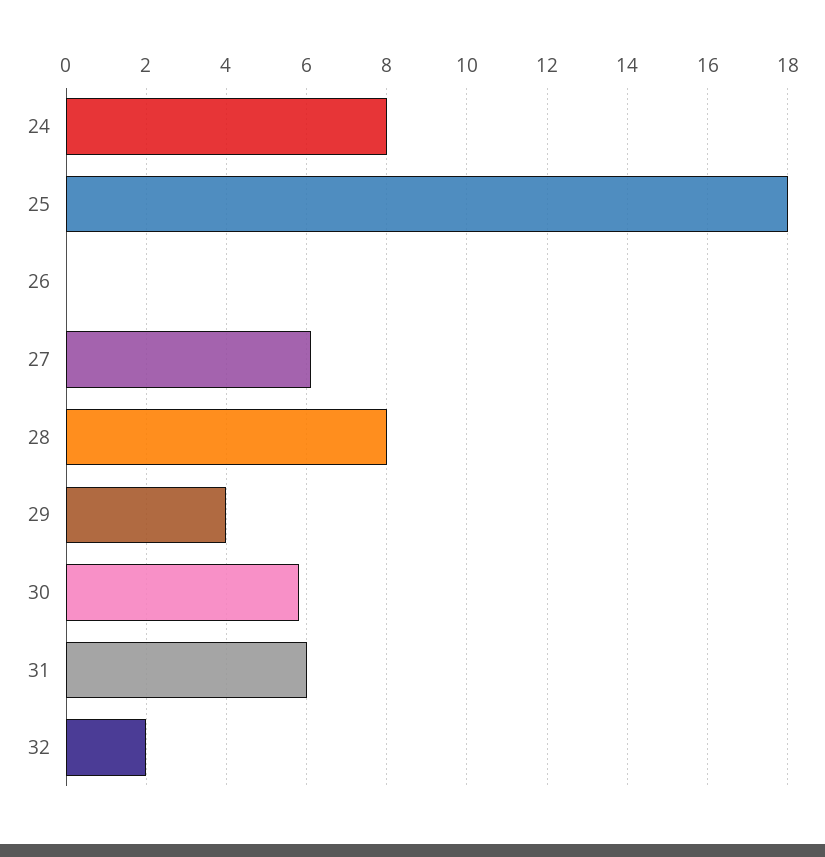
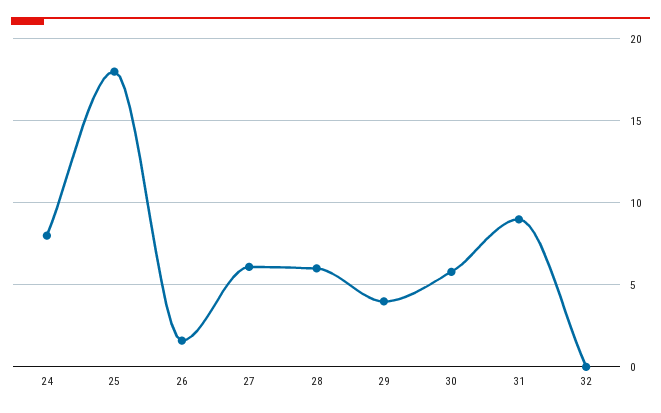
26: 0 -> 1.5
28: 8 -> 6
31: 6 -> 9
32: 2 -> 0

